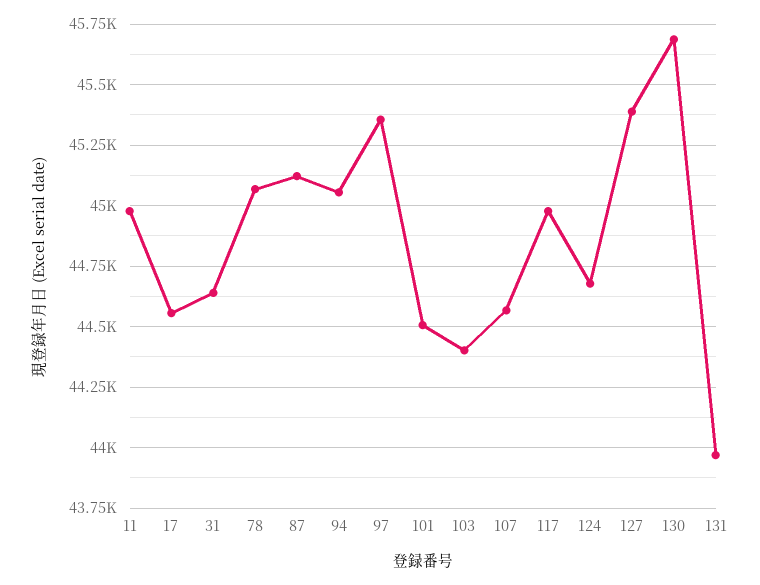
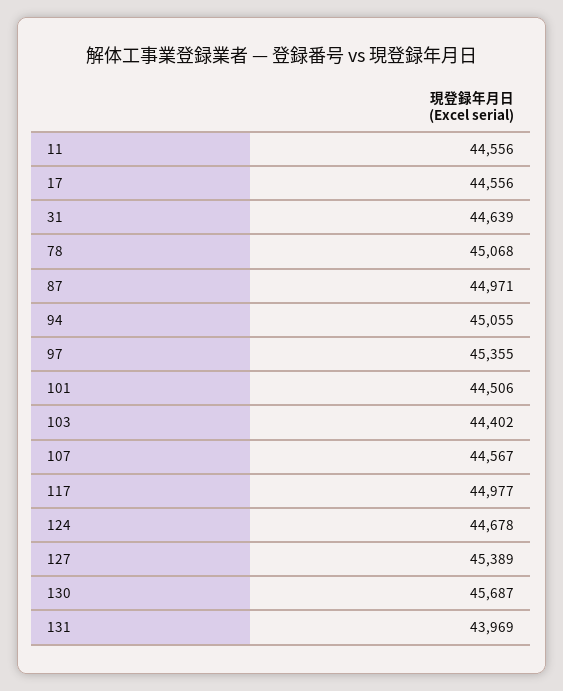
11: 44975 -> 44556
87: 45125 -> 44971

